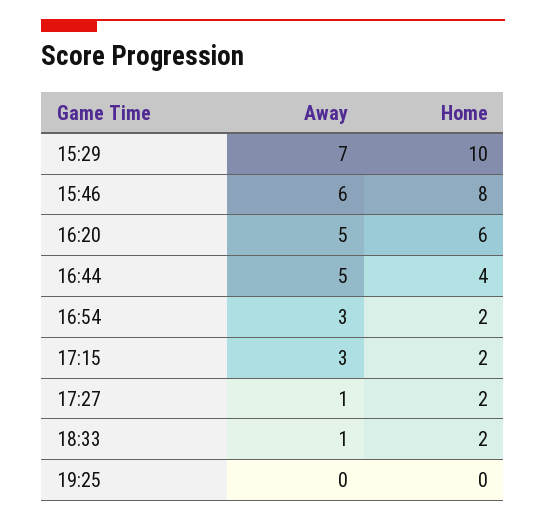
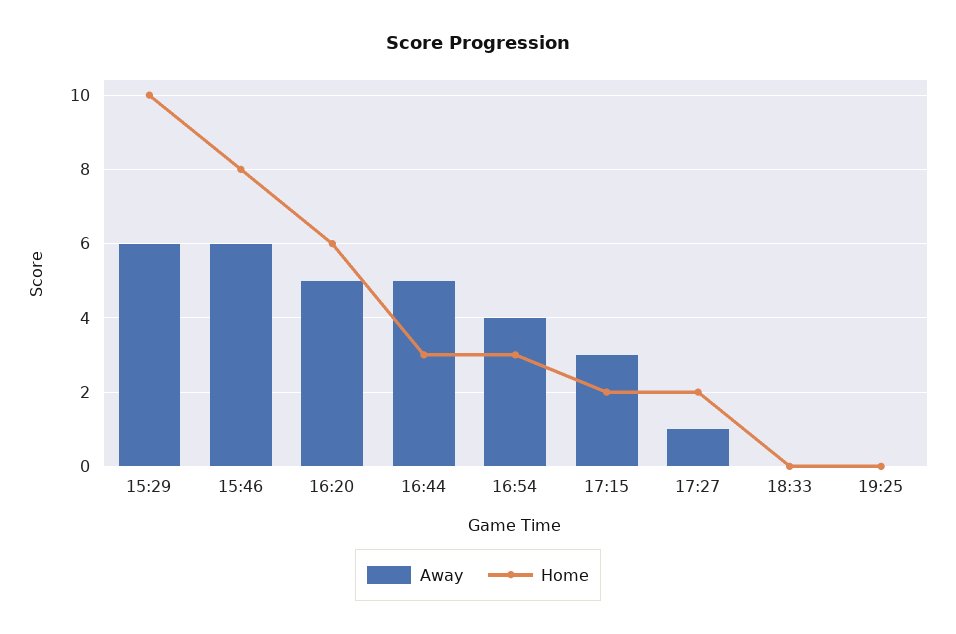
Away, 15:29: 7 -> 6
Home, 16:44: 4 -> 3
Away, 16:54: 3 -> 4
Home, 16:54: 2 -> 3
Away, 18:33: 1 -> 0
Home, 18:33: 2 -> 0

